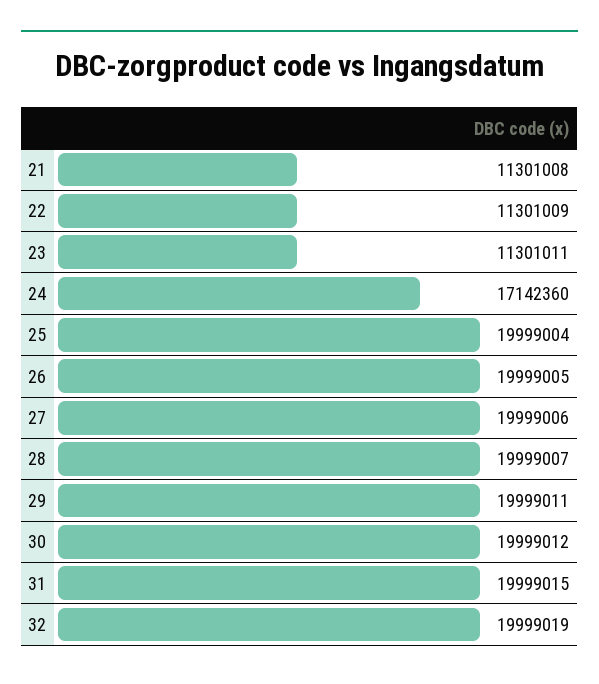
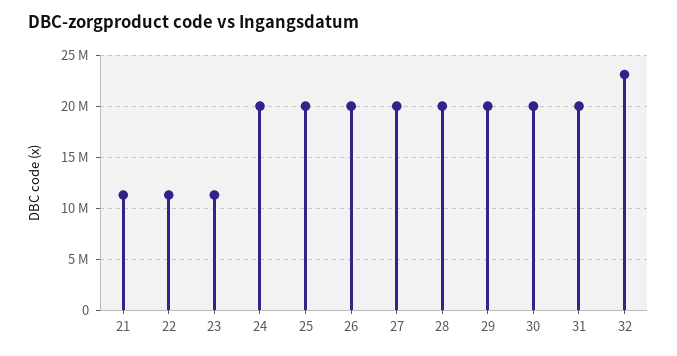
24: 17142360 -> 20000000
32: 19999019 -> 23000000

